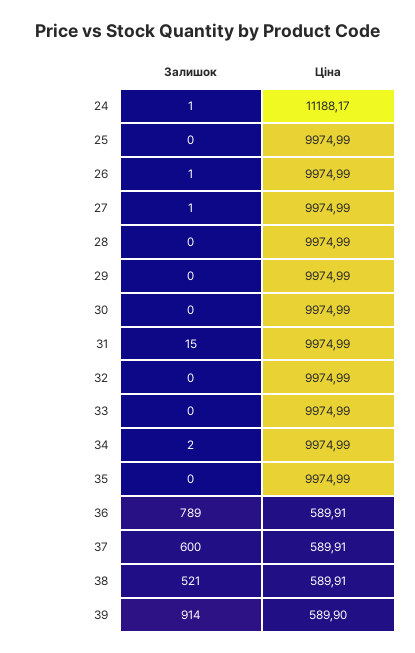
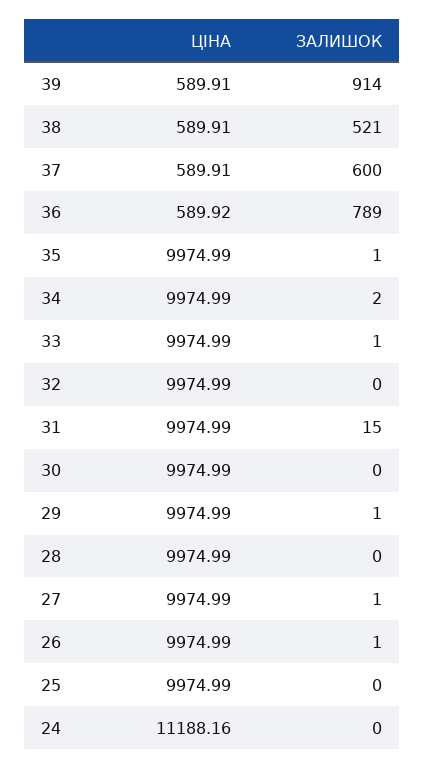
Залишок, 24: 1 -> 0
Ціна, 24: 11188.17 -> 11188.16
Залишок, 29: 0 -> 1
Залишок, 33: 0 -> 1
Залишок, 35: 0 -> 1
Ціна, 36: 589.91 -> 589.92
Ціна, 39: 589.9 -> 589.91

